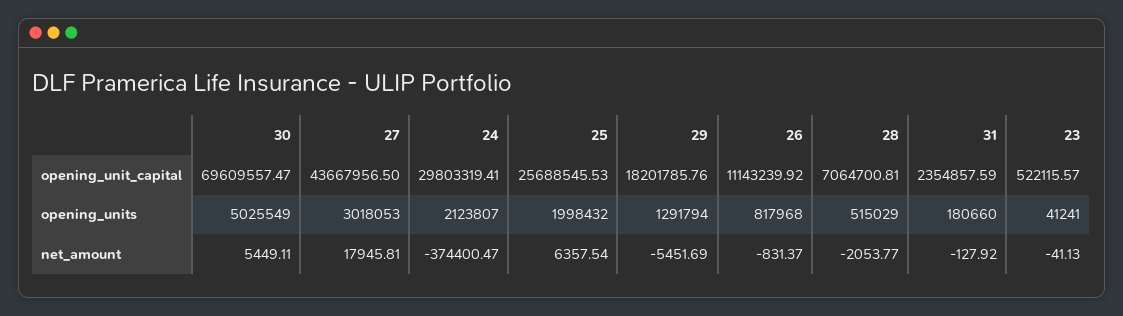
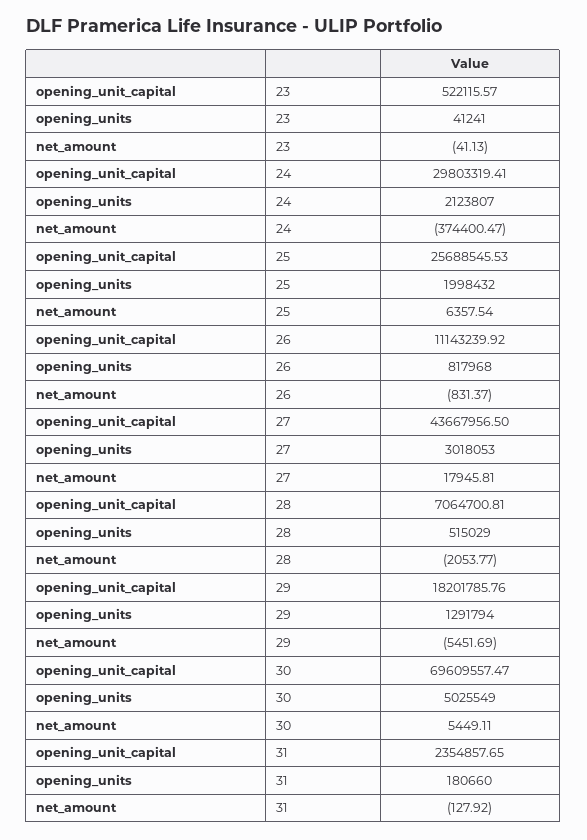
31, opening_unit_capital: 2354857.59 -> 2354857.65

